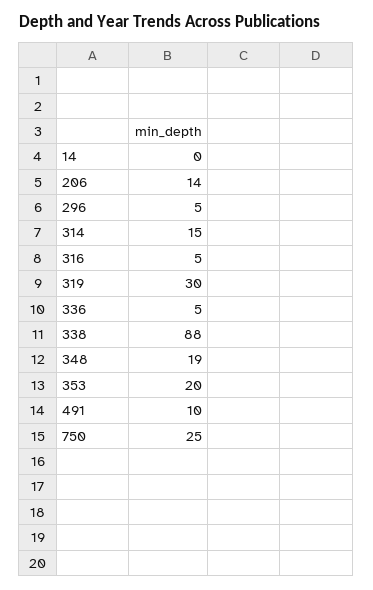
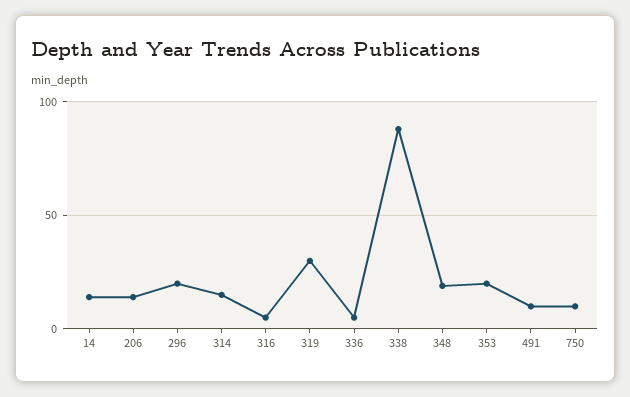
14: 0 -> 15
296: 5 -> 20
750: 25 -> 10

